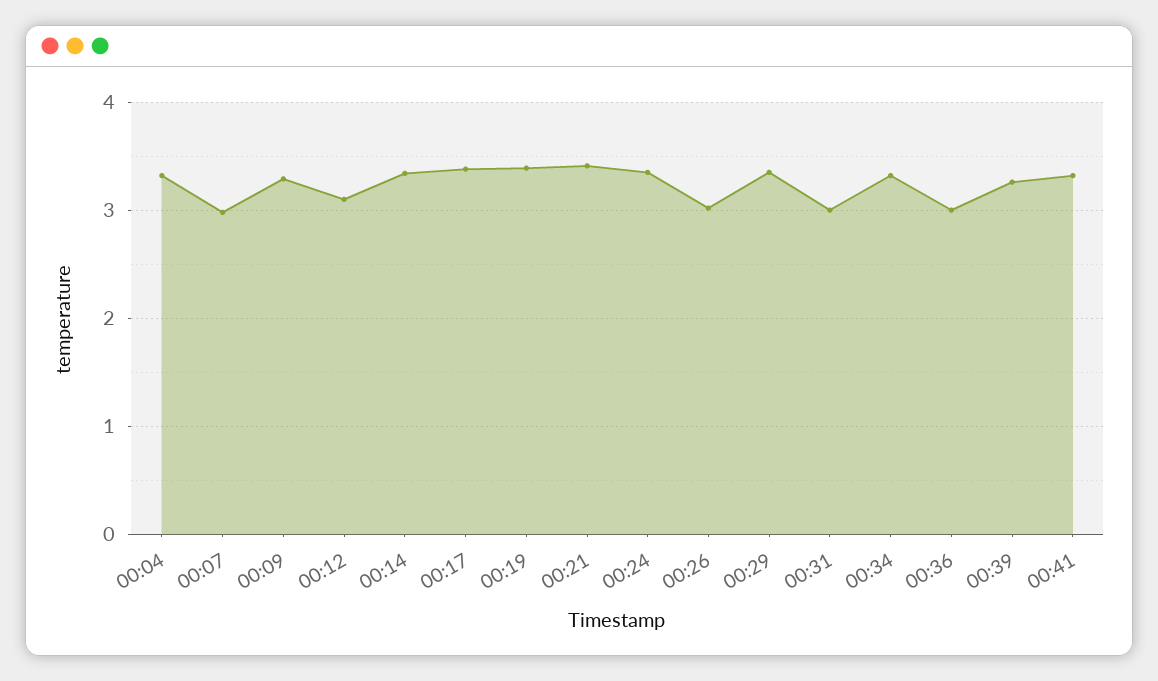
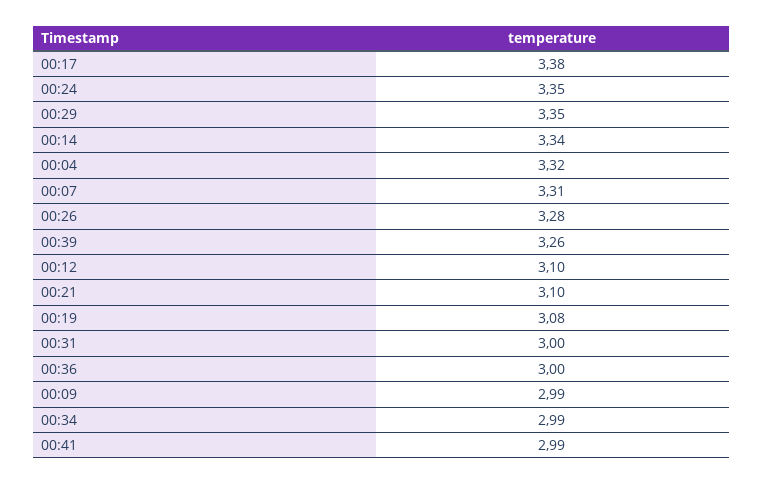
00:07: 3 -> 3.31
00:09: 3.3 -> 2.99
00:19: 3.4 -> 3.08
00:21: 3.4 -> 3.1
00:26: 3 -> 3.28
00:34: 3.3 -> 2.99
00:41: 3.3 -> 2.99

